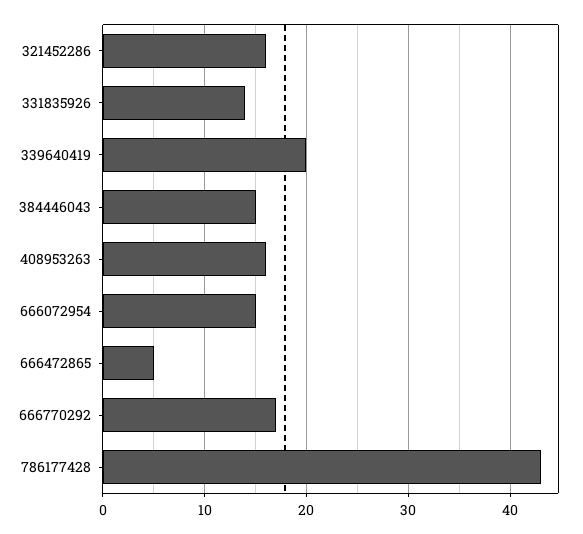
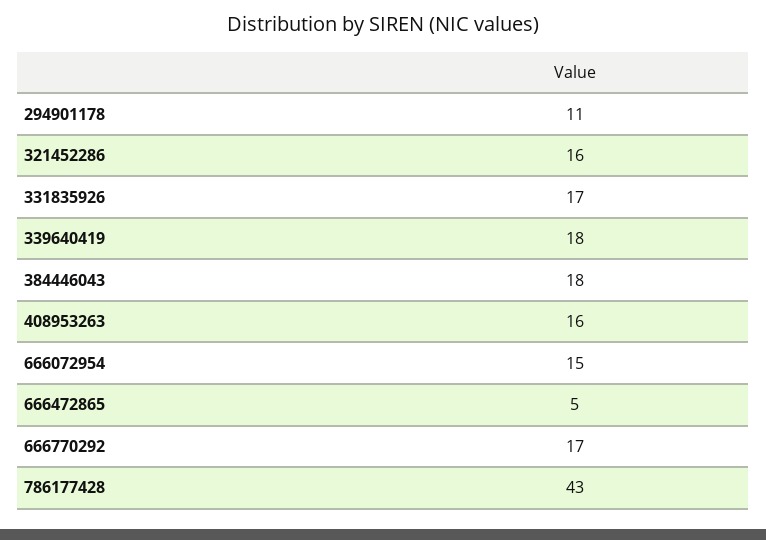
331835926: 14 -> 17
339640419: 20 -> 18
384446043: 15 -> 18
294901178: none -> 11

